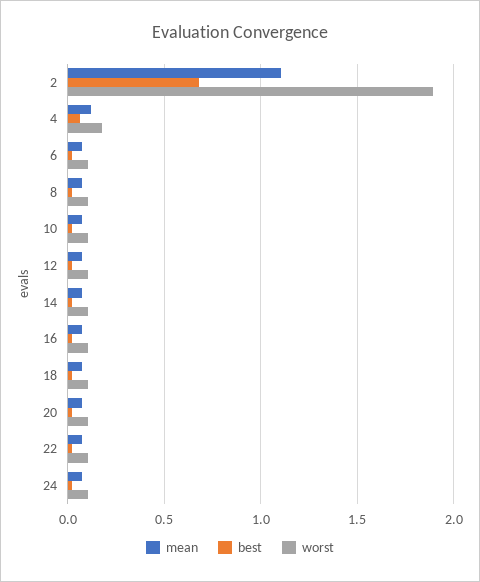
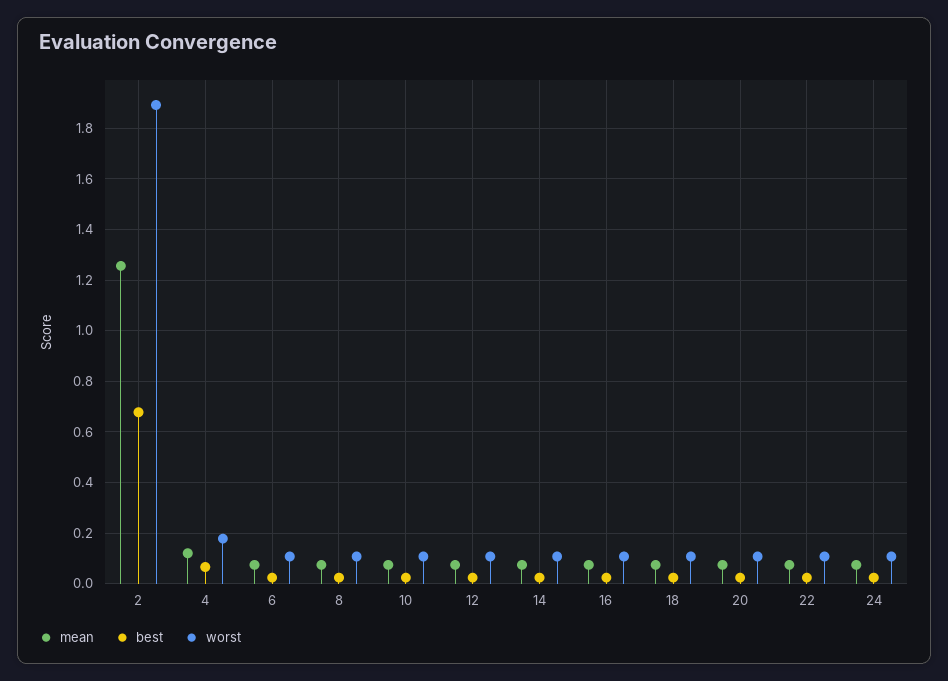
mean, 2: 1.1 -> 1.25

